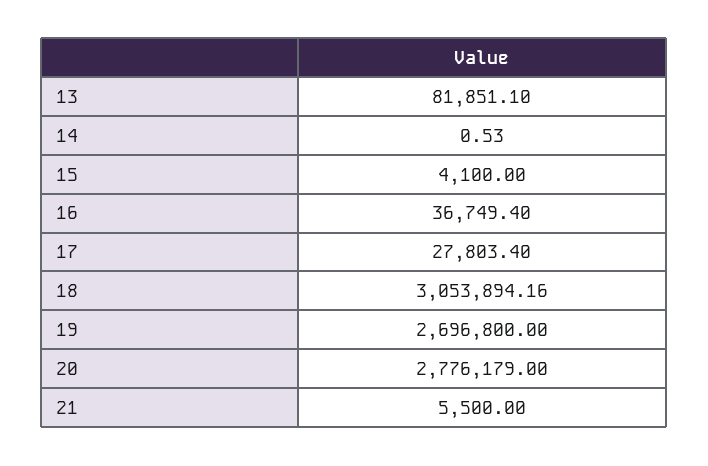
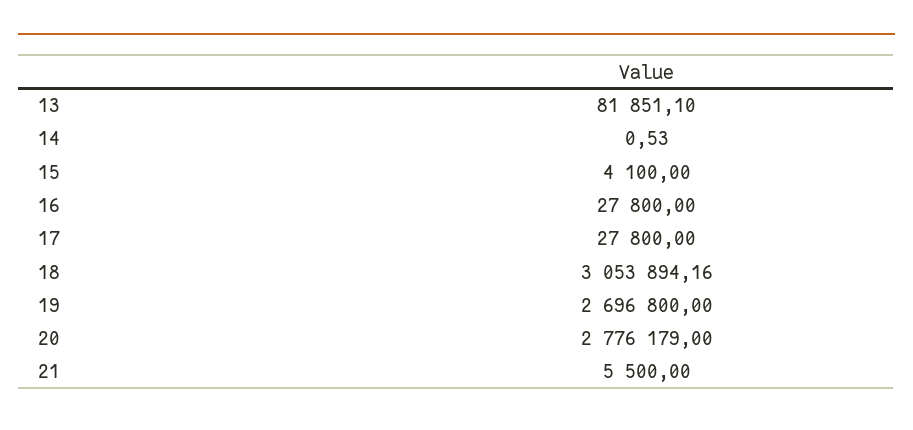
16: 36749.4 -> 27800
17: 27803.4 -> 27800

